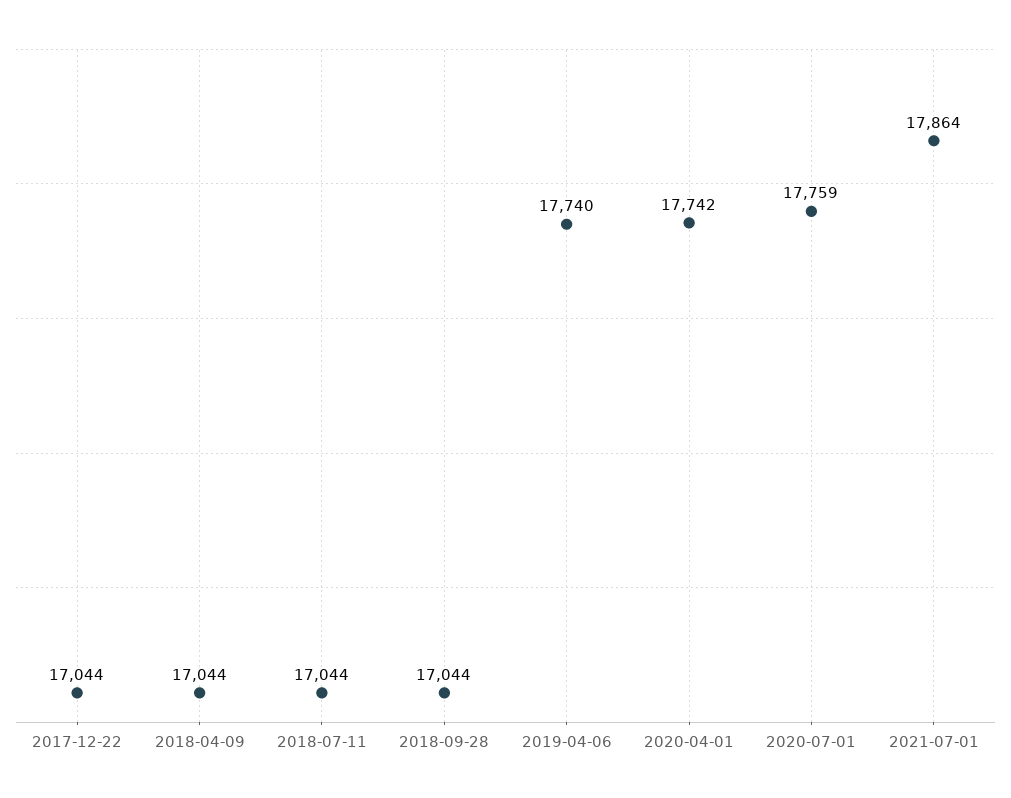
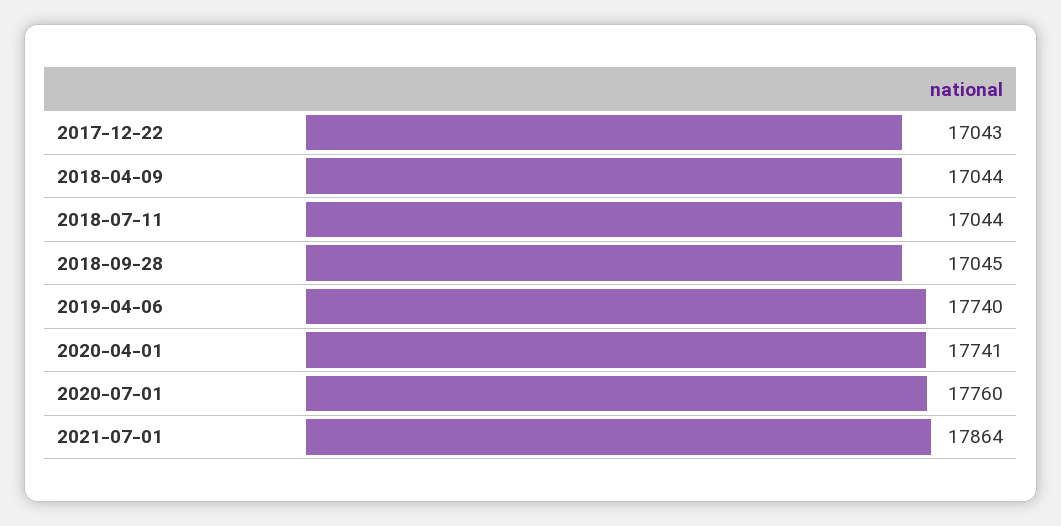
2017-12-22: 17044 -> 17043
2018-09-28: 17044 -> 17045
2020-04-01: 17742 -> 17741
2020-07-01: 17759 -> 17760

